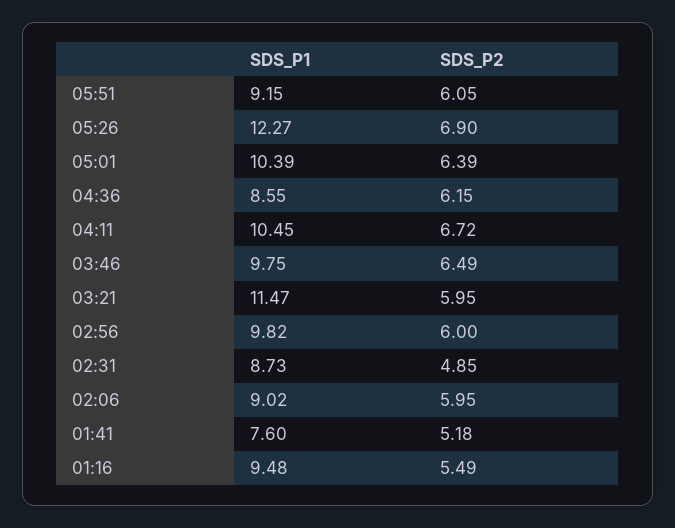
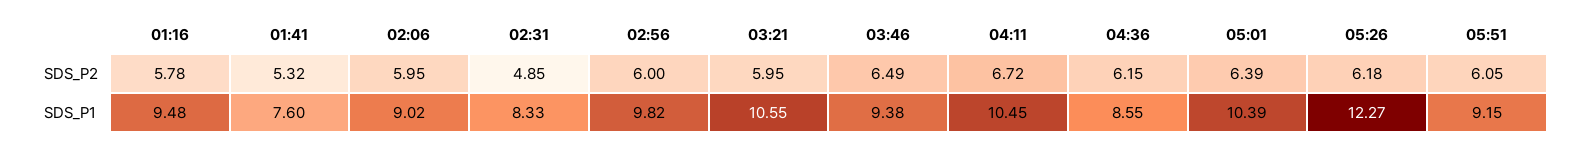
SDS_P2, 05:26: 6.9 -> 6.18
SDS_P1, 03:46: 9.75 -> 9.38
SDS_P1, 03:21: 11.47 -> 10.55
SDS_P1, 02:31: 8.73 -> 8.33
SDS_P2, 01:41: 5.18 -> 5.32
SDS_P2, 01:16: 5.49 -> 5.78

